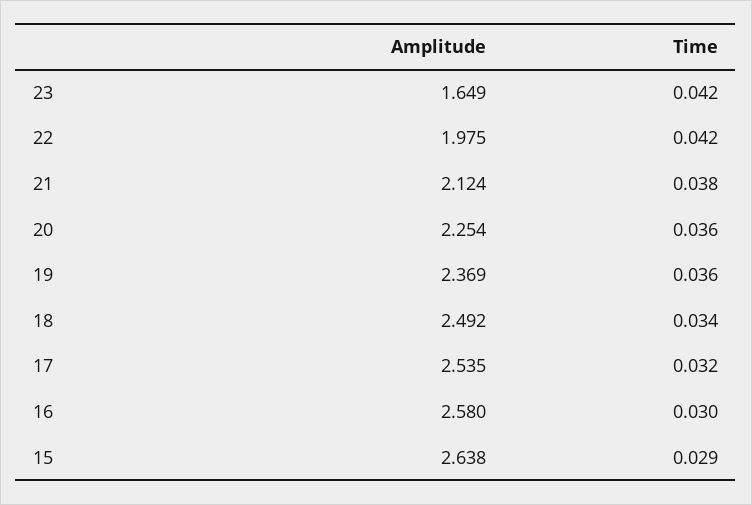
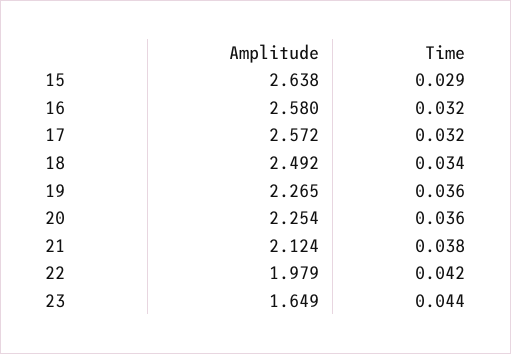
Time, 23: 0.042 -> 0.044
Amplitude, 22: 1.975 -> 1.979
Amplitude, 19: 2.369 -> 2.265
Amplitude, 17: 2.535 -> 2.572
Time, 16: 0.03 -> 0.032

